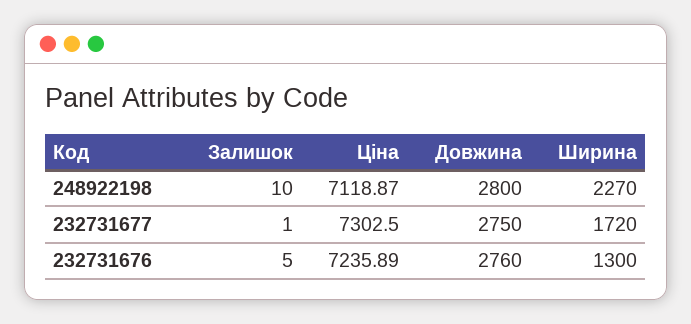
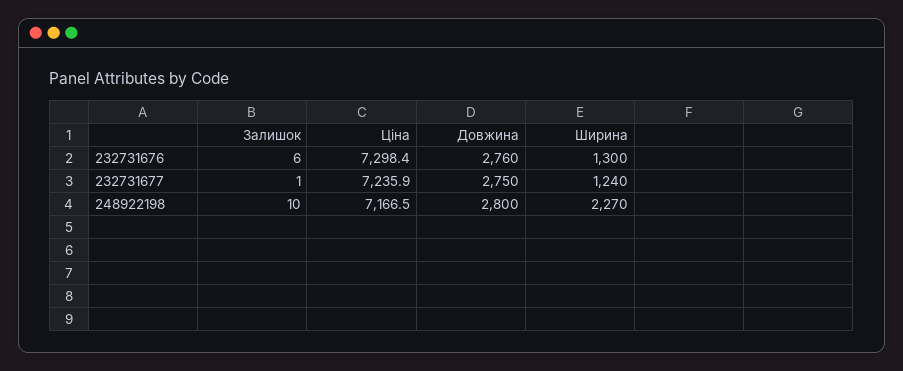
Ціна, 248922198: 7118.87 -> 7166.5
Ціна, 232731677: 7302.5 -> 7235.9
Ширина, 232731677: 1720 -> 1240
Залишок, 232731676: 5 -> 6
Ціна, 232731676: 7235.89 -> 7298.4

